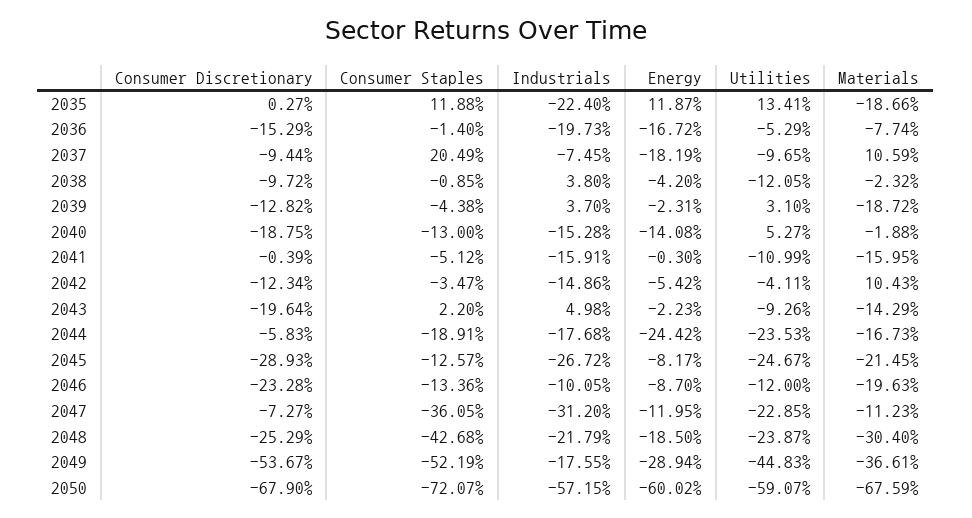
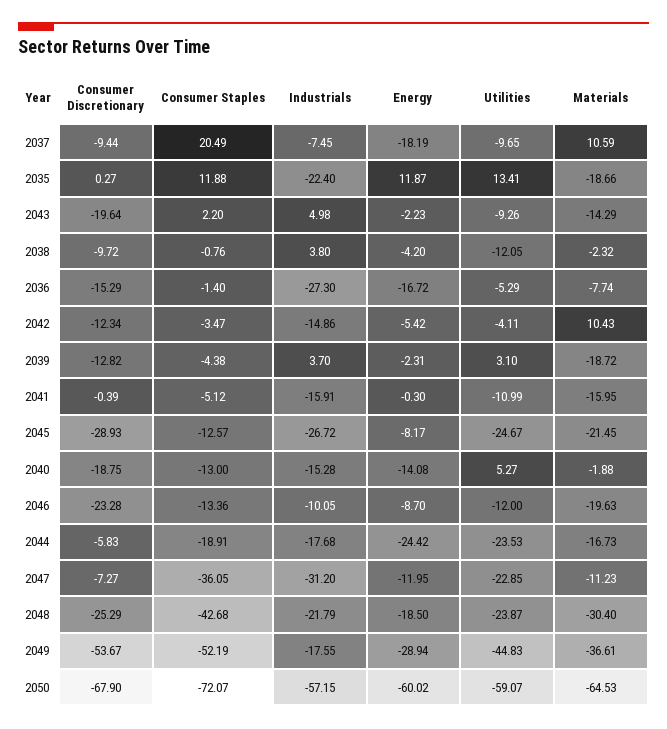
Industrials, 2036: -19.73 -> -27.3
Consumer Staples, 2038: -0.85 -> -0.76
Materials, 2050: -67.59 -> -64.53

